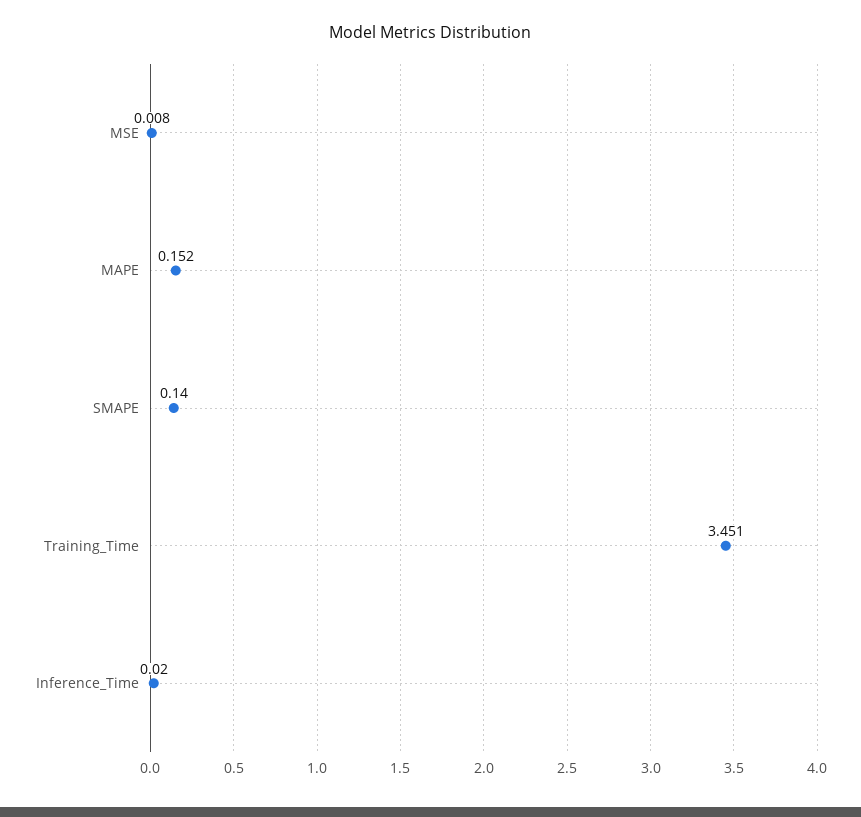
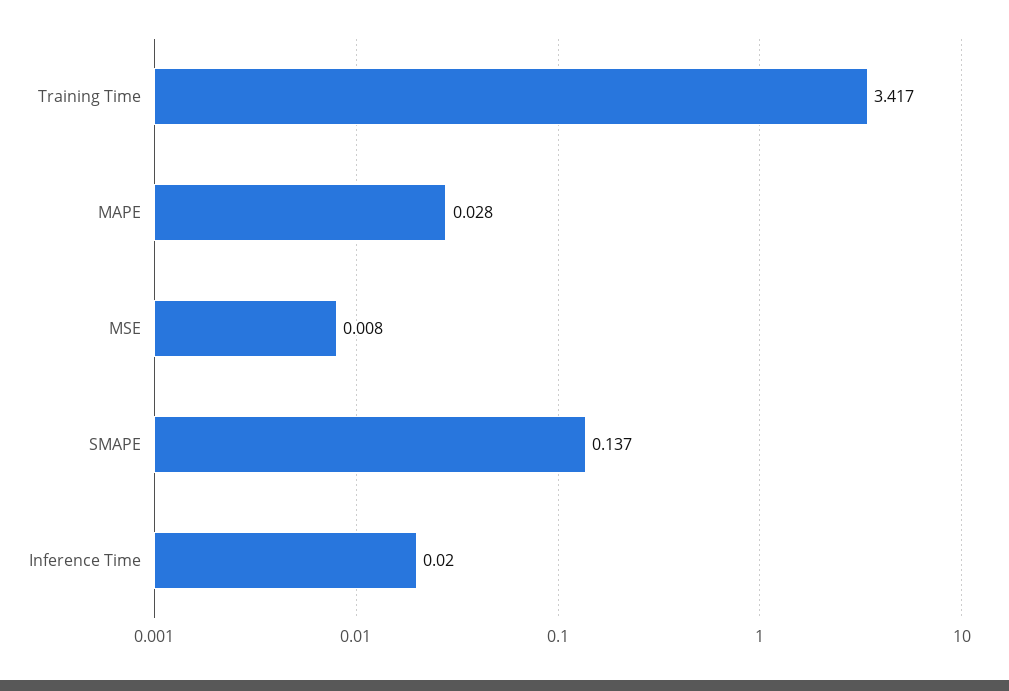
MAPE: 0.152 -> 0.028
SMAPE: 0.14 -> 0.137
Training_Time: 3.451 -> 3.417

